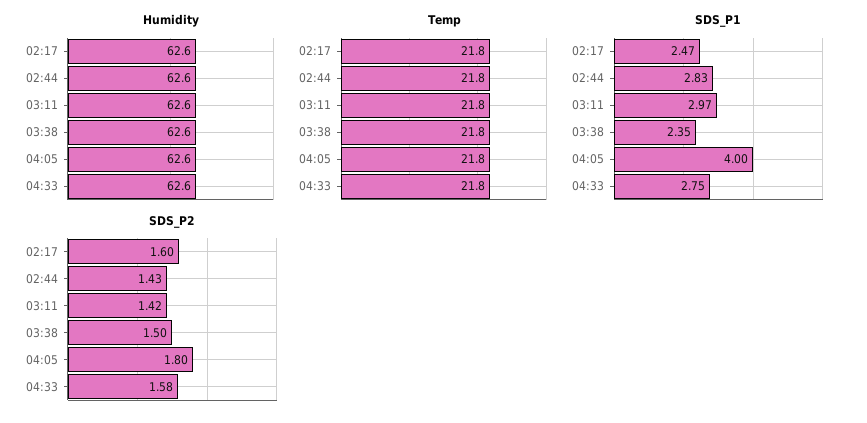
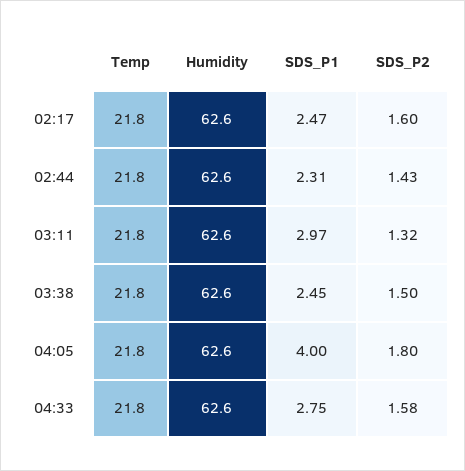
SDS_P1, 02:44: 2.83 -> 2.31
SDS_P1, 03:38: 2.35 -> 2.45
SDS_P2, 03:11: 1.42 -> 1.32

